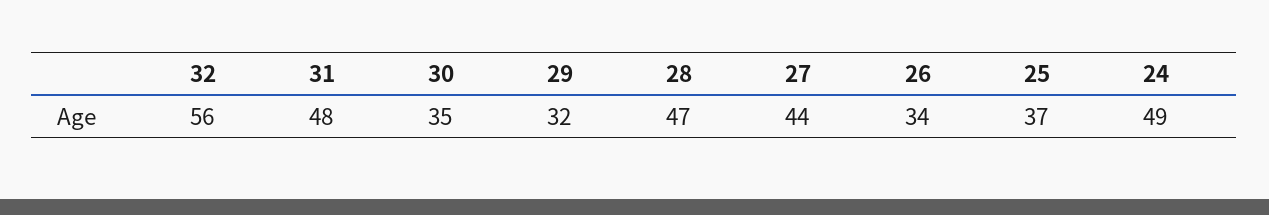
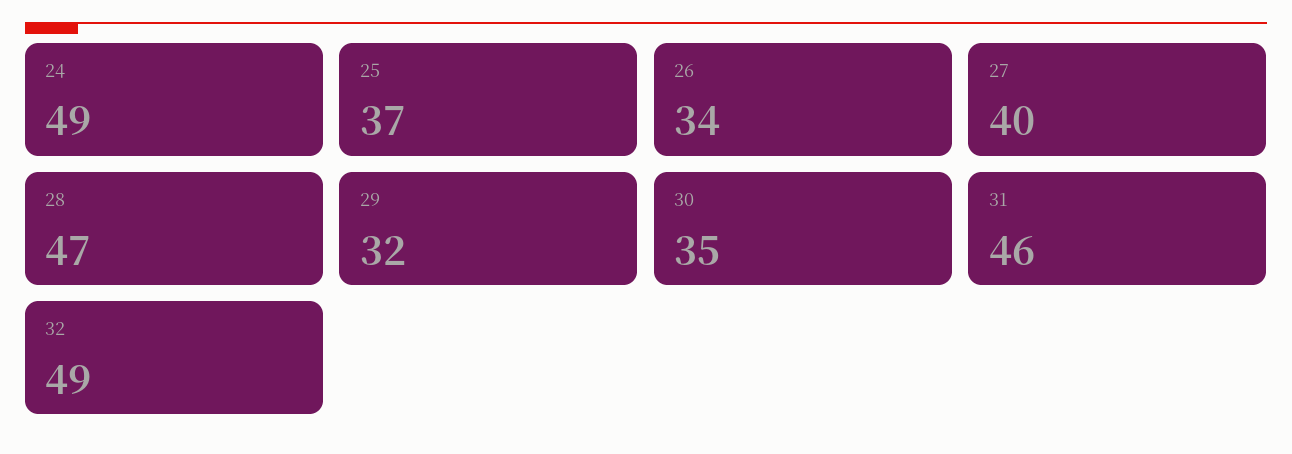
32: 56 -> 49
31: 48 -> 46
27: 44 -> 40

